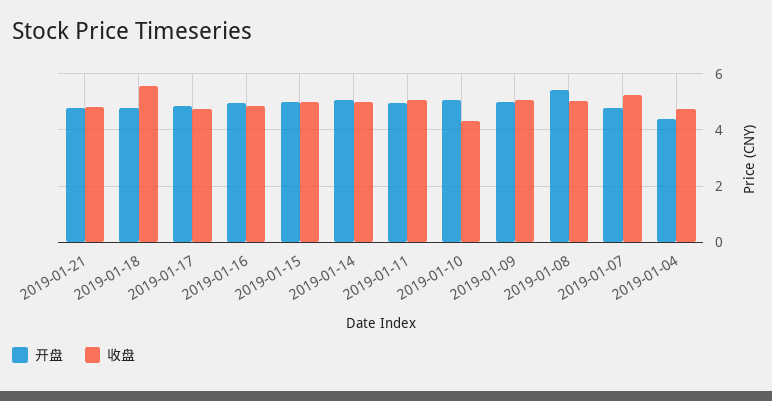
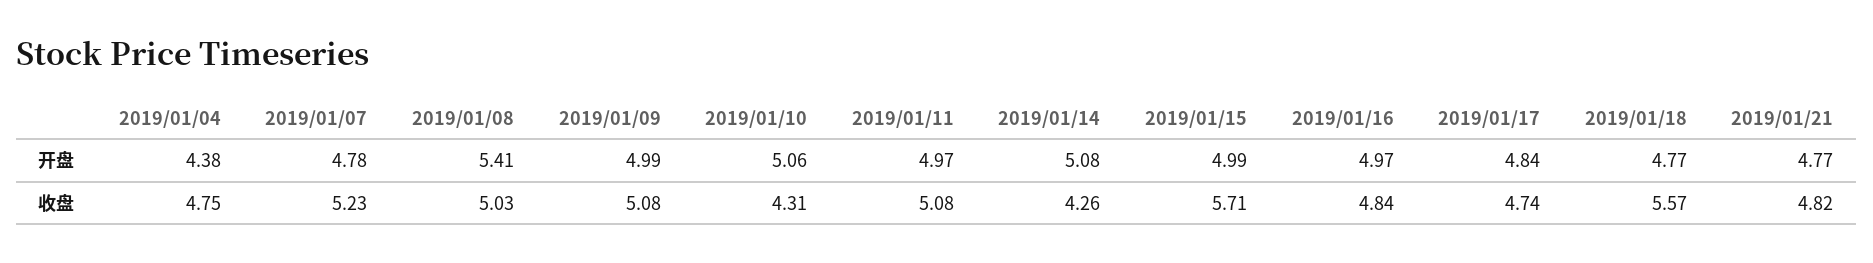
收盘, 2019-01-15: 5 -> 5.71
收盘, 2019-01-14: 5 -> 4.26

